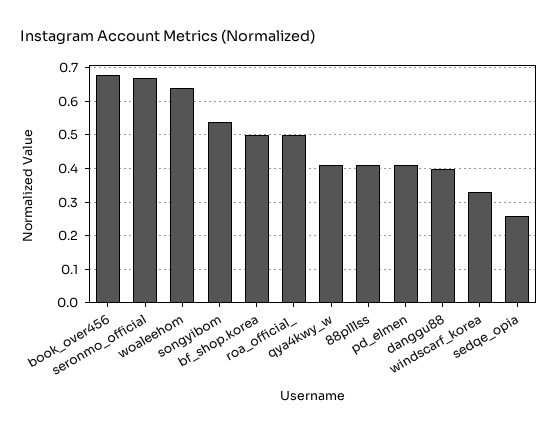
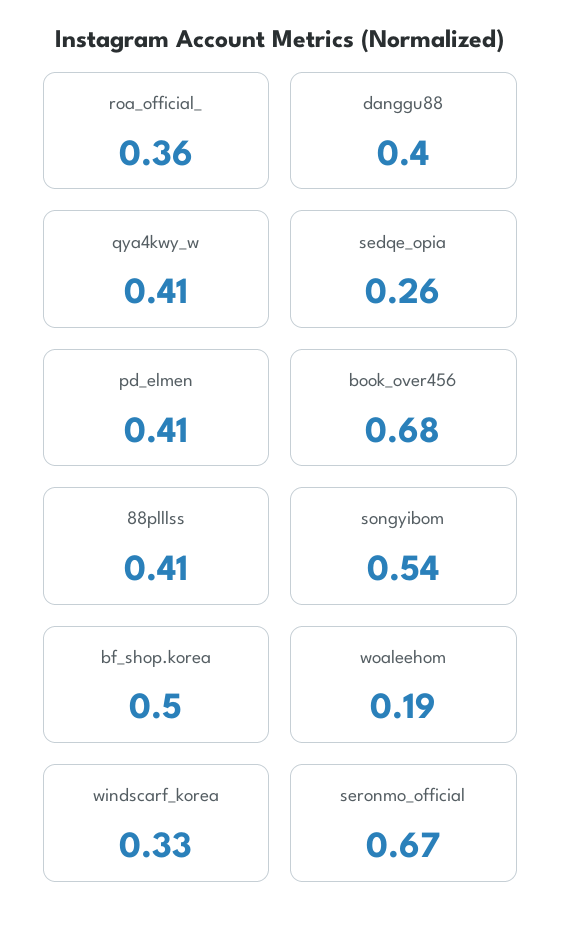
woaleehom: 0.65 -> 0.19
roa_official_: 0.5 -> 0.36

